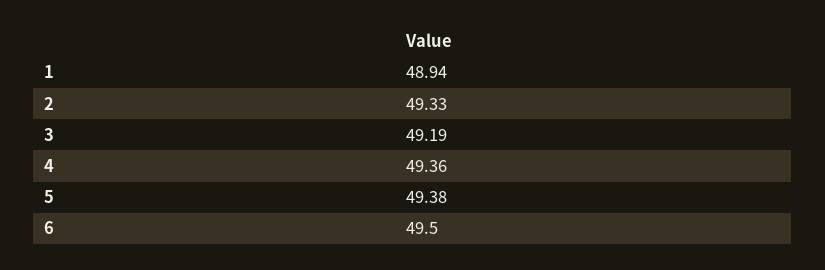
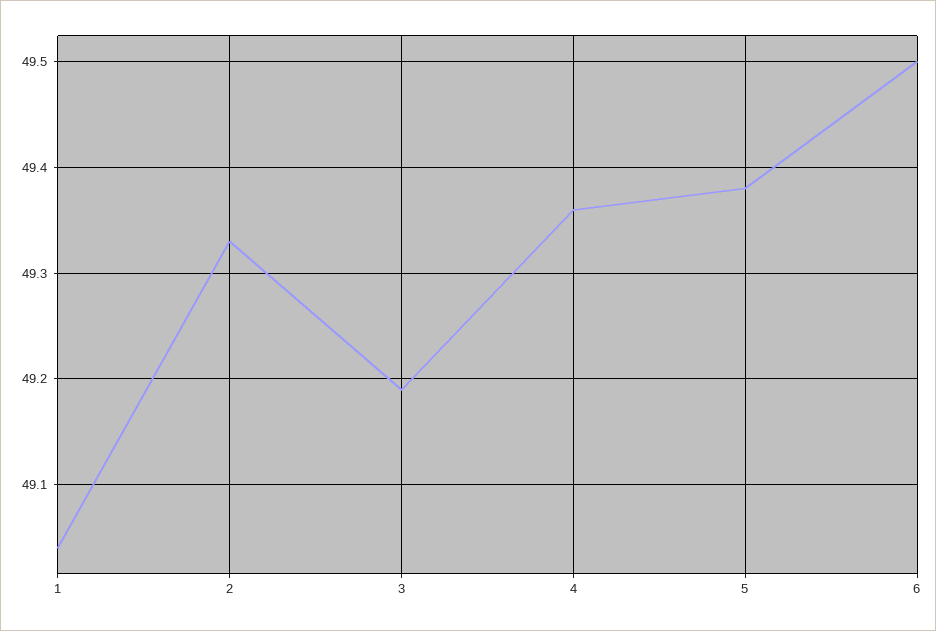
1: 48.94 -> 49.04

